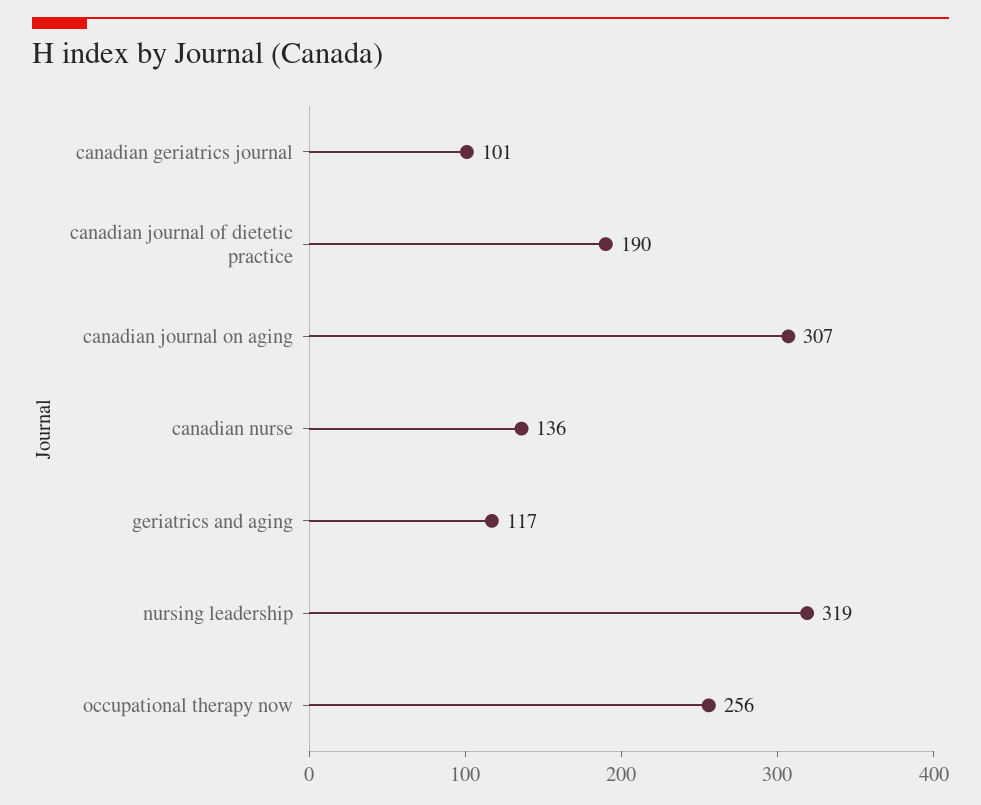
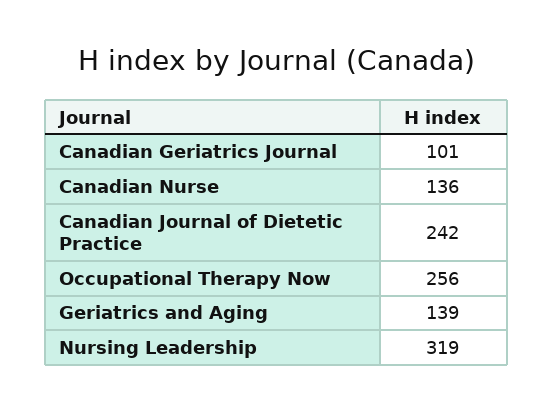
canadian journal of dietetic practice: 190 -> 242
canadian journal on aging: 307 -> none
geriatrics and aging: 117 -> 139

